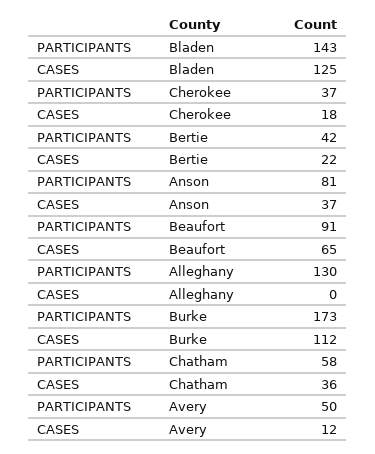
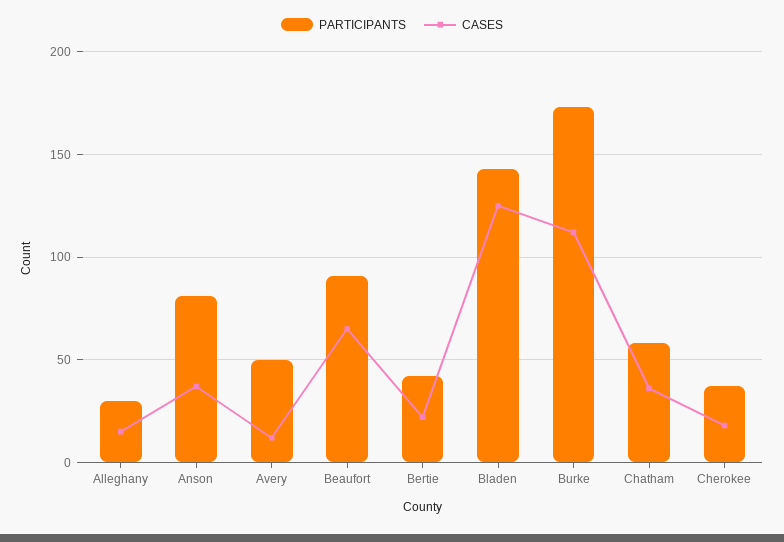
PARTICIPANTS, Alleghany: 130 -> 30
CASES, Alleghany: 0 -> 15

